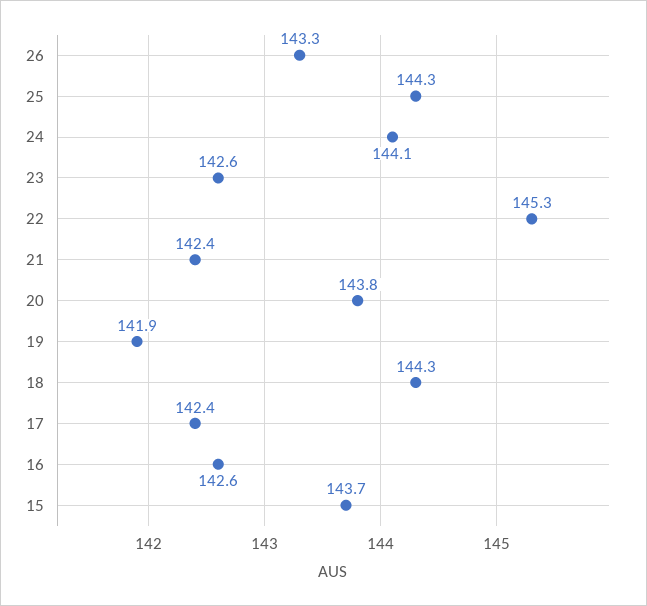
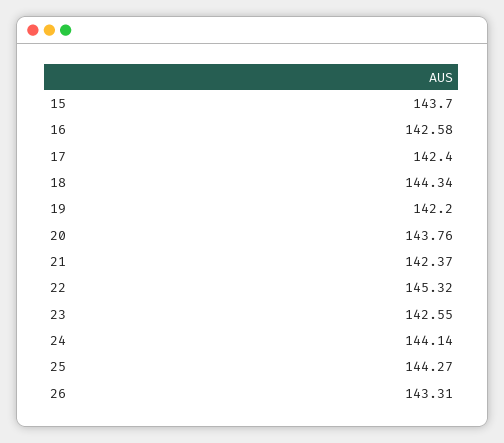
19: 141.9 -> 142.2

